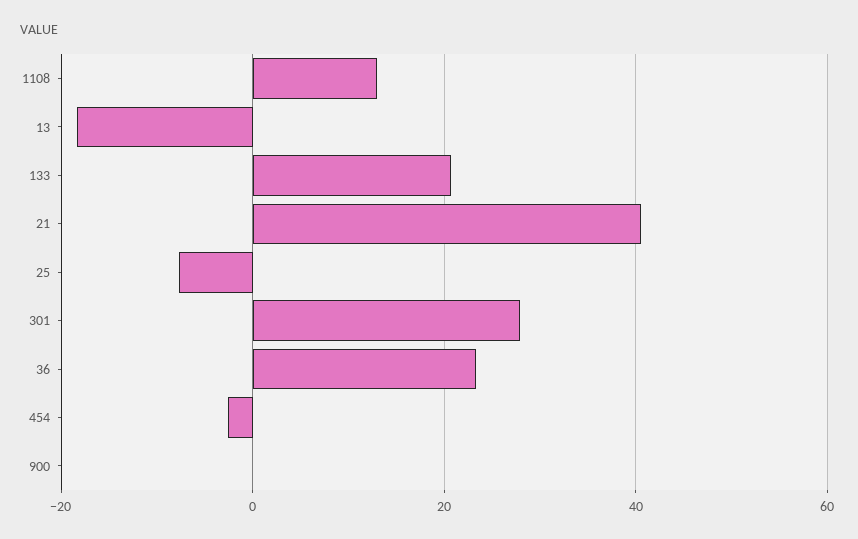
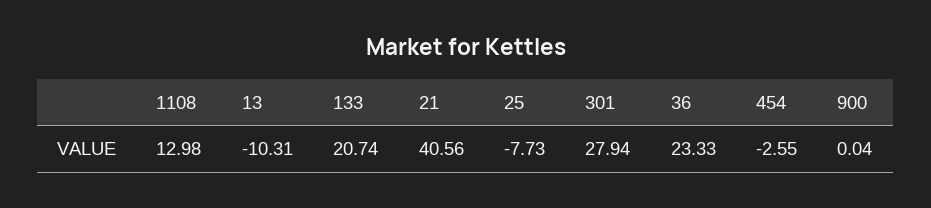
13: -18 -> -10.31

